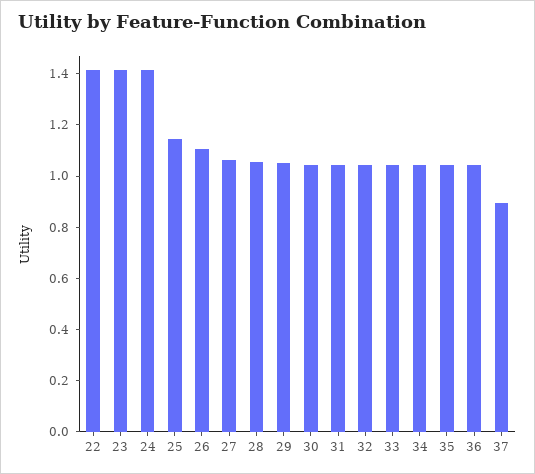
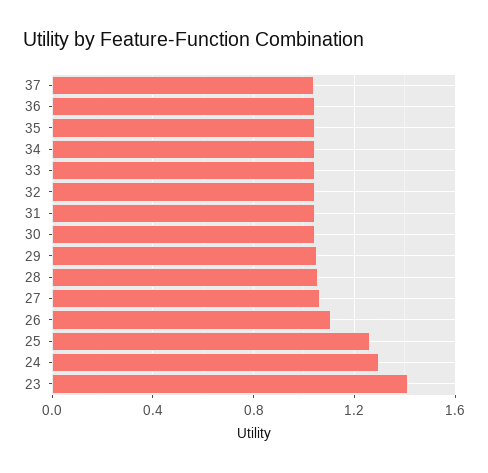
22: 1.4 -> none
24: 1.4 -> 1.3
25: 1.15 -> 1.25
37: 0.9 -> 1.05

